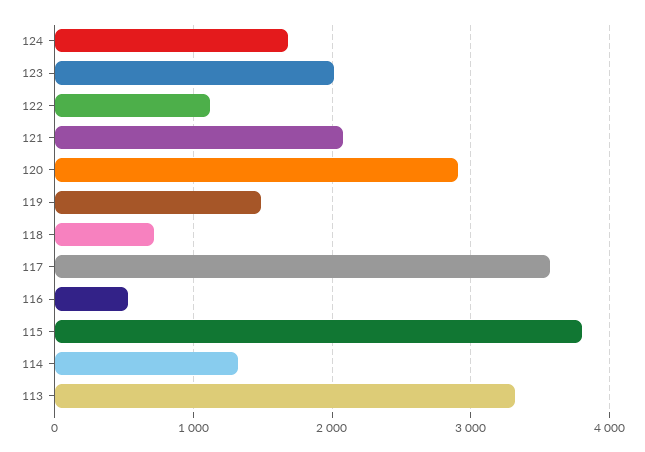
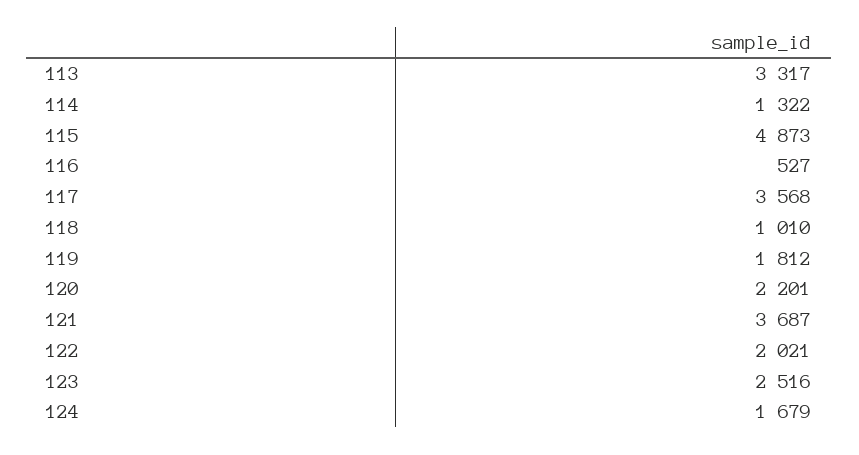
123: 2000 -> 2516
122: 1100 -> 2021
121: 2100 -> 3687
120: 2900 -> 2201
119: 1500 -> 1812
118: 700 -> 1010
115: 3800 -> 4873

